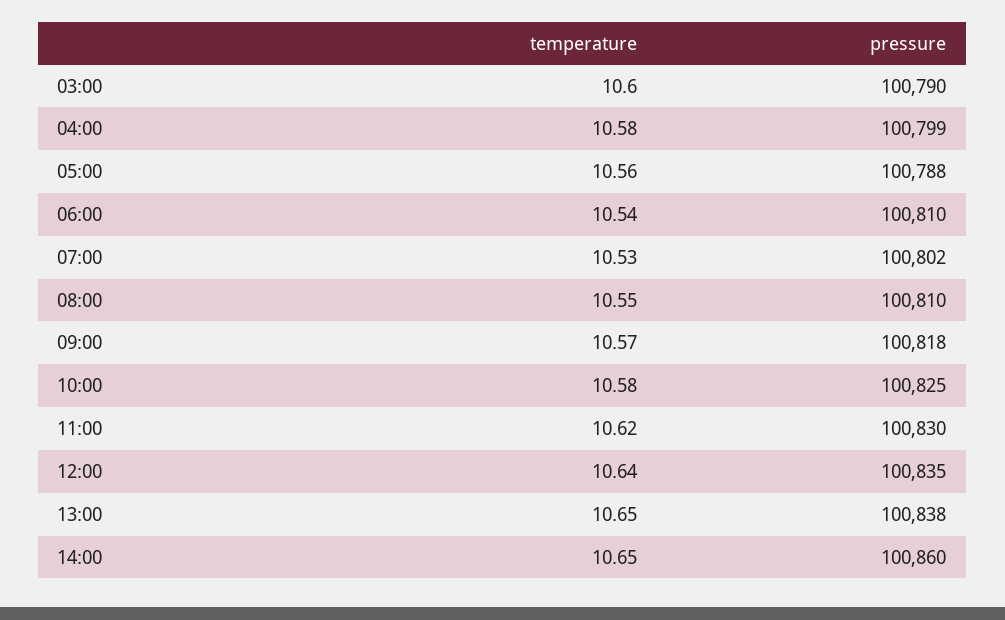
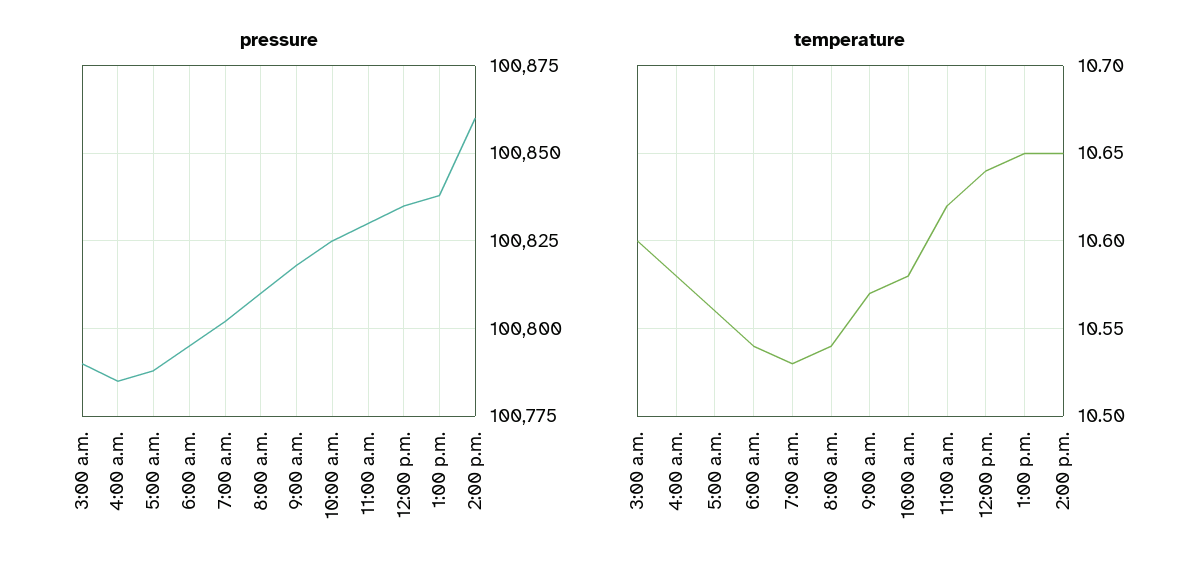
pressure, 04:00: 100799 -> 100785
pressure, 06:00: 100810 -> 100795
temperature, 08:00: 10.55 -> 10.54

